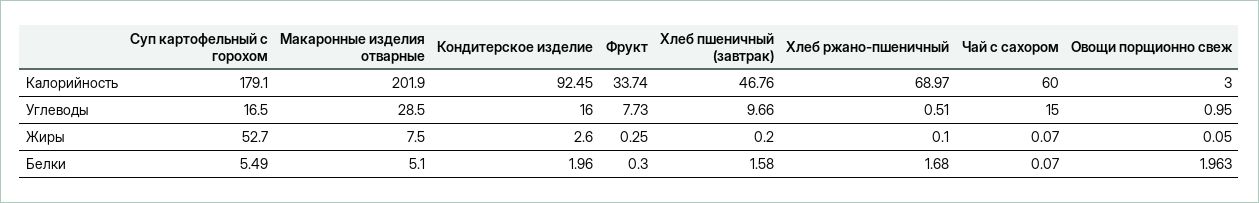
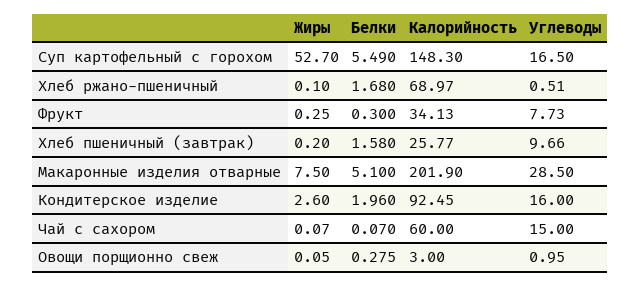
Суп картофельный с горохом, Калорийность: 179.1 -> 148.3
Фрукт, Калорийность: 33.74 -> 34.13
Хлеб пшеничный (завтрак), Калорийность: 46.76 -> 25.77
Овощи порщионно свеж, Белки: 1.963 -> 0.275

